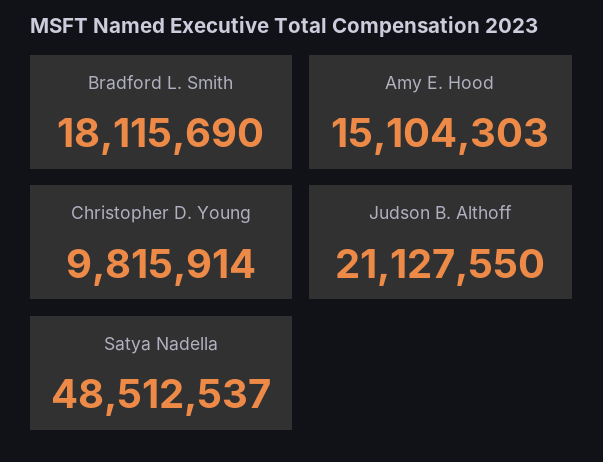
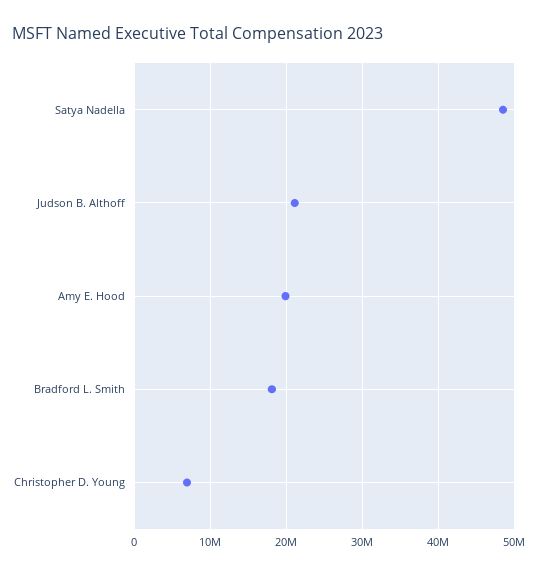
Amy E. Hood: 15104303 -> 20000000
Christopher D. Young: 9815914 -> 7000000

